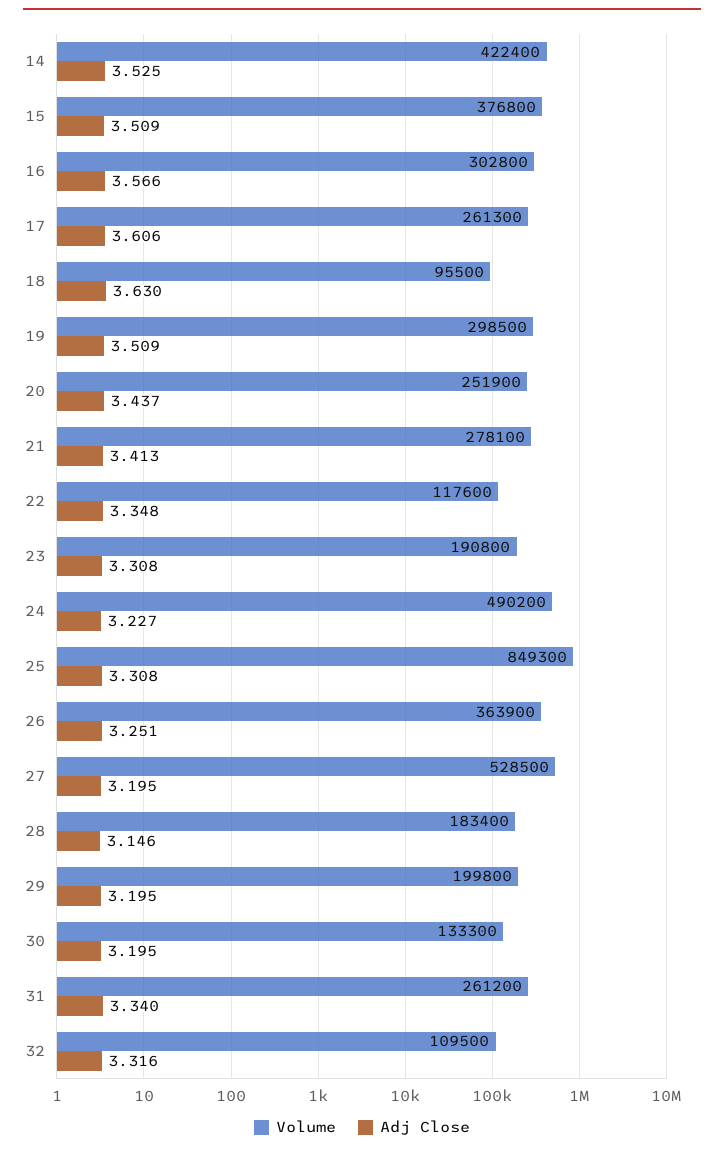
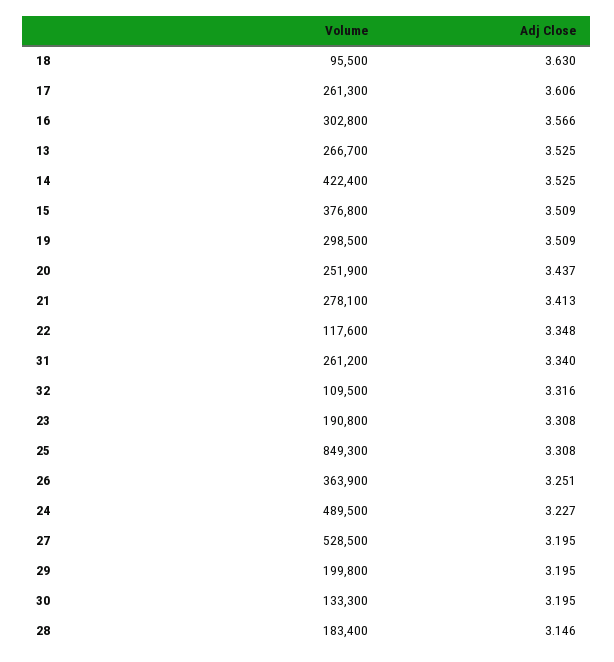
Volume, 24: 490200 -> 489500
Volume, 13: none -> 266700
Adj Close, 13: none -> 3.525

